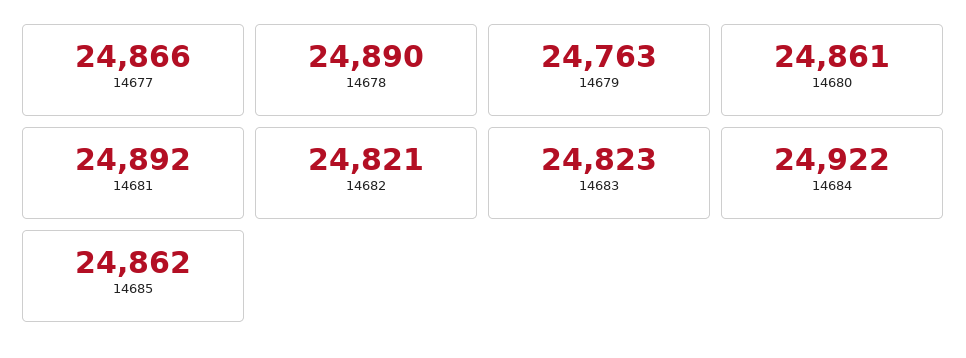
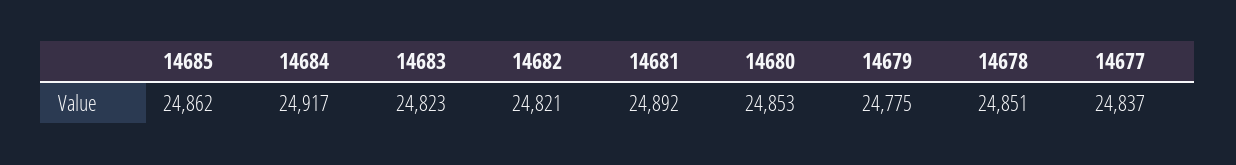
14677: 24866 -> 24837
14678: 24890 -> 24851
14679: 24763 -> 24775
14680: 24861 -> 24853
14684: 24922 -> 24917

